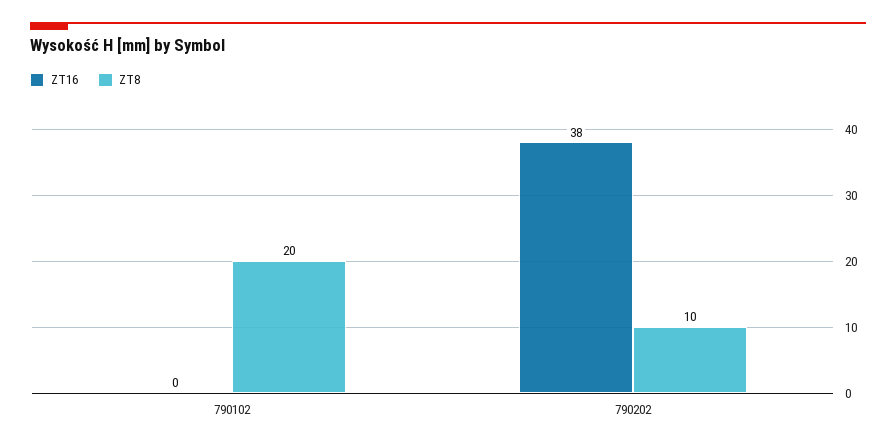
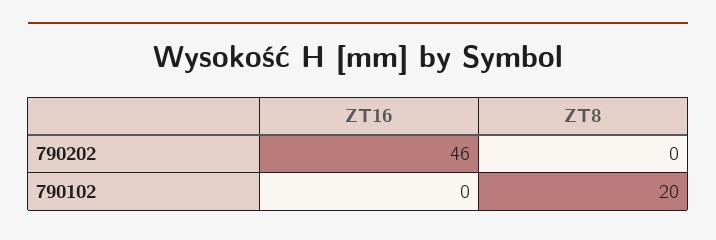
ZT16, 790202: 38 -> 46
ZT8, 790202: 10 -> 0

